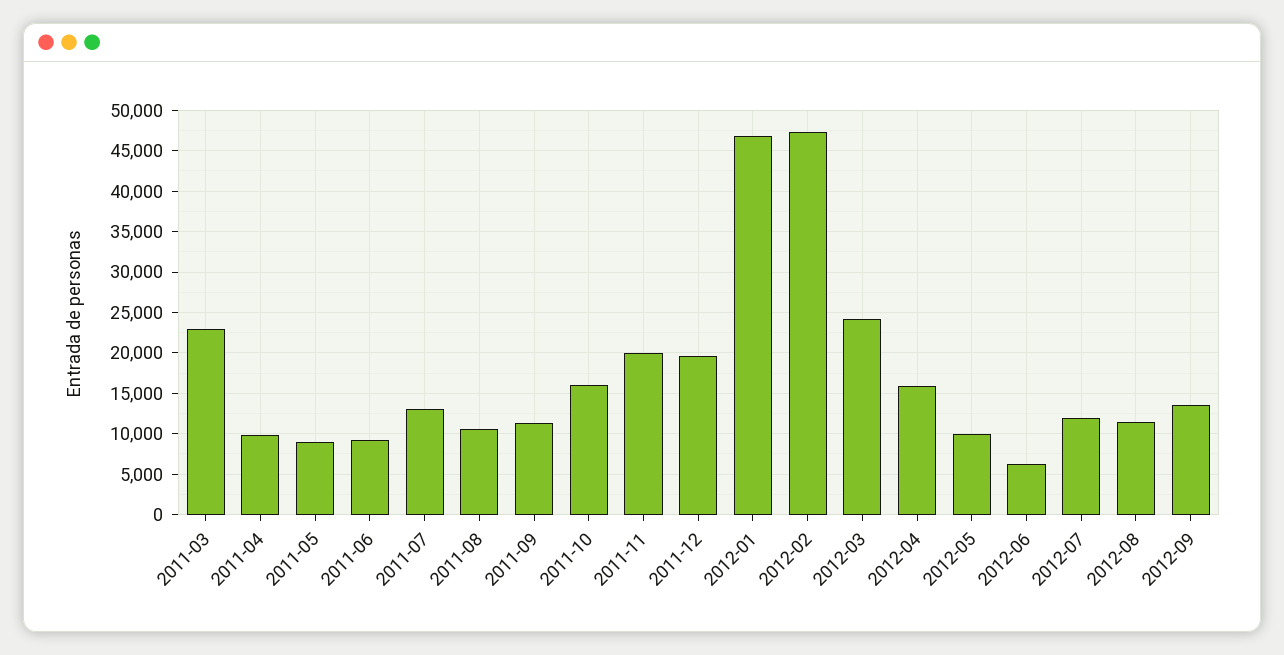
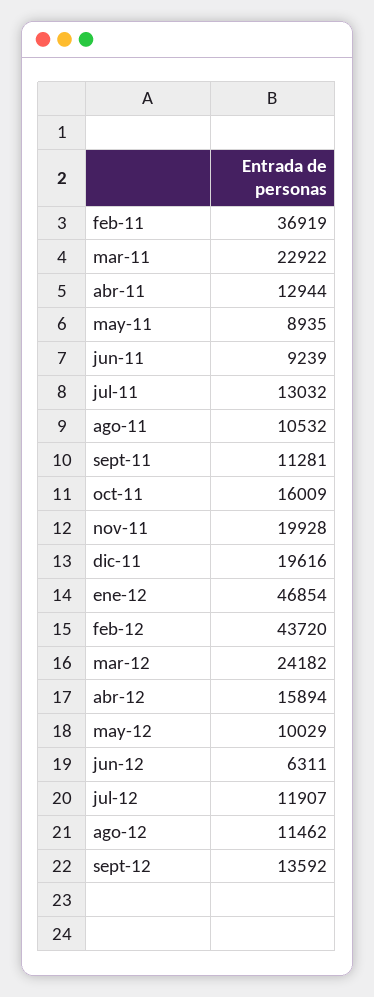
2011-04: 10000 -> 12944
2012-02: 47000 -> 43720
feb-11: none -> 36919

